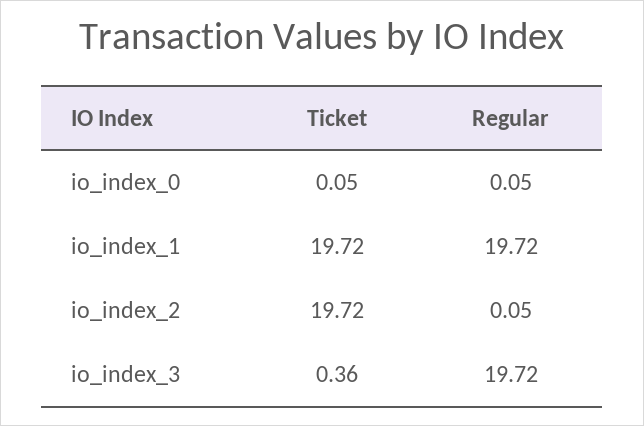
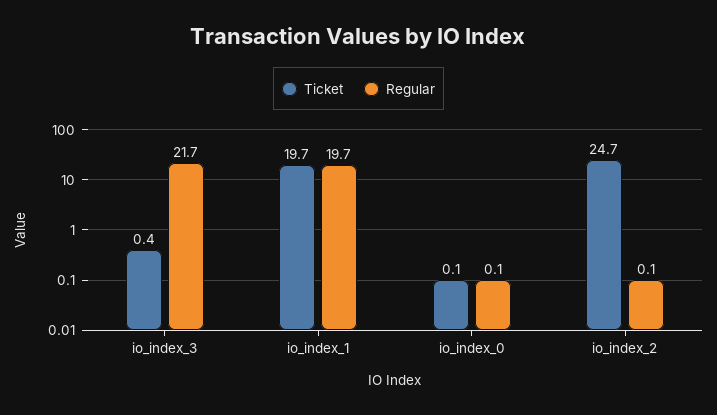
Ticket, io_index_2: 19.72 -> 24.7
Regular, io_index_3: 19.72 -> 21.7

